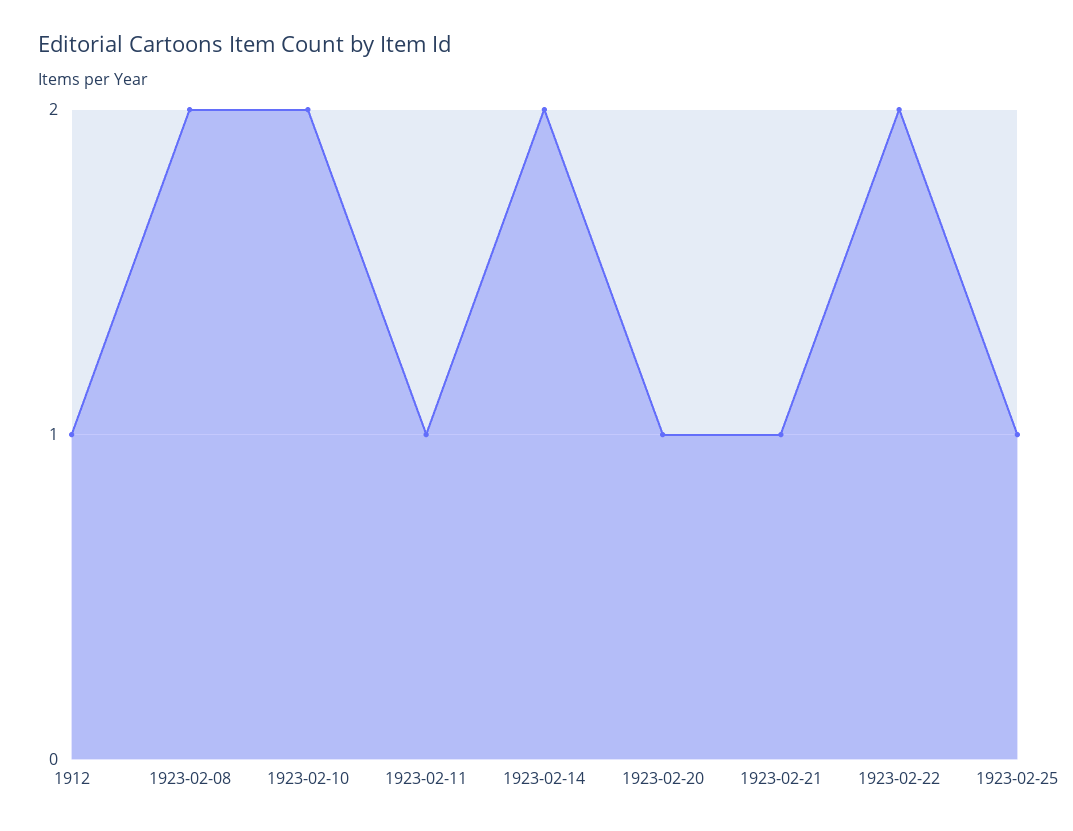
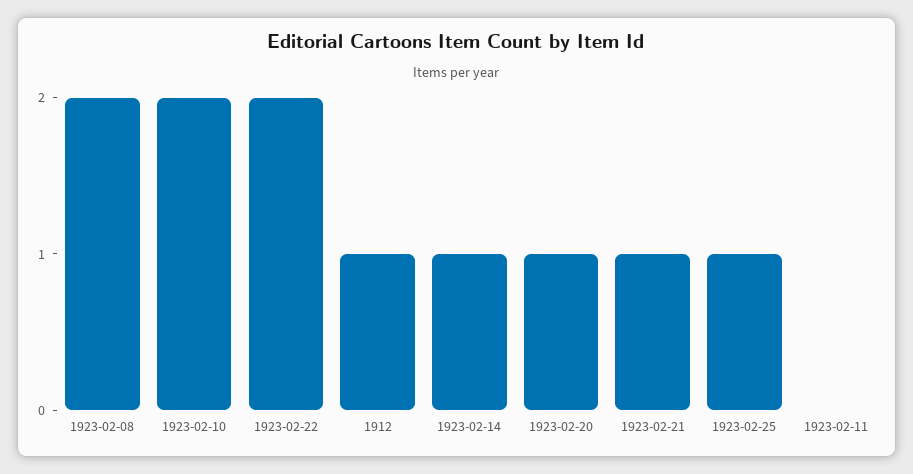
1923-02-11: 1 -> 0
1923-02-14: 2 -> 1

